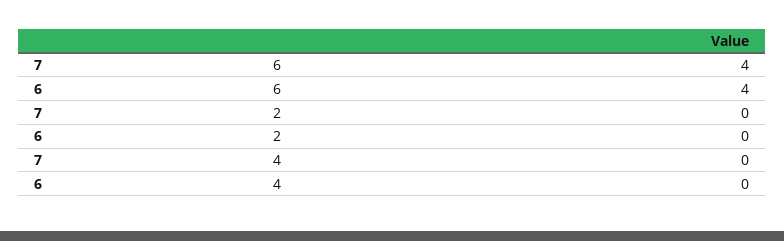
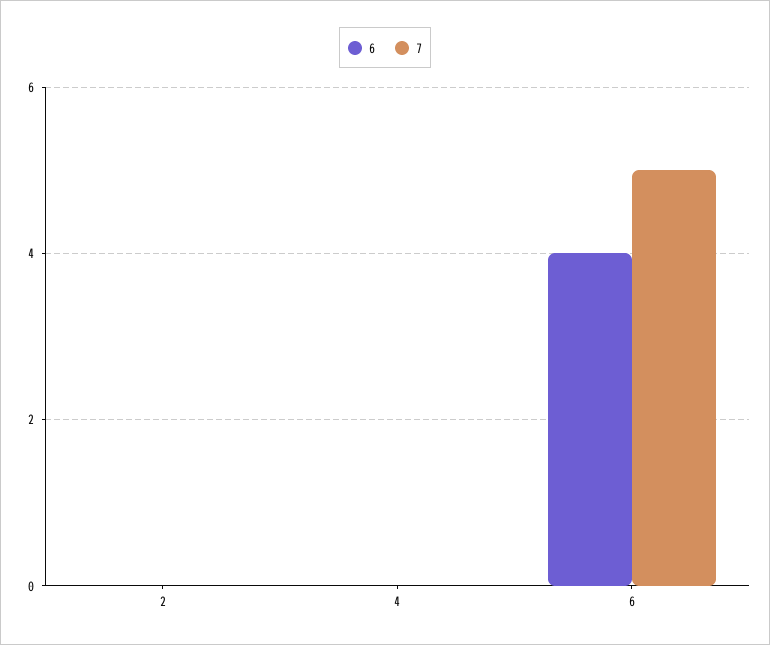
7, 6: 4 -> 5

